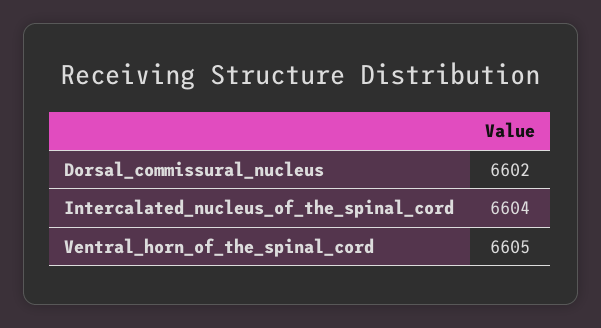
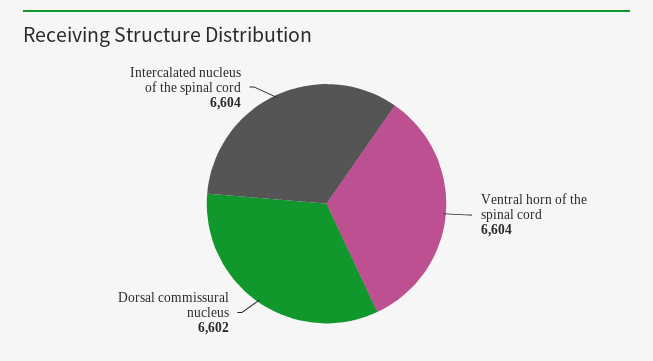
Ventral_horn_of_the_spinal_cord: 6605 -> 6604

